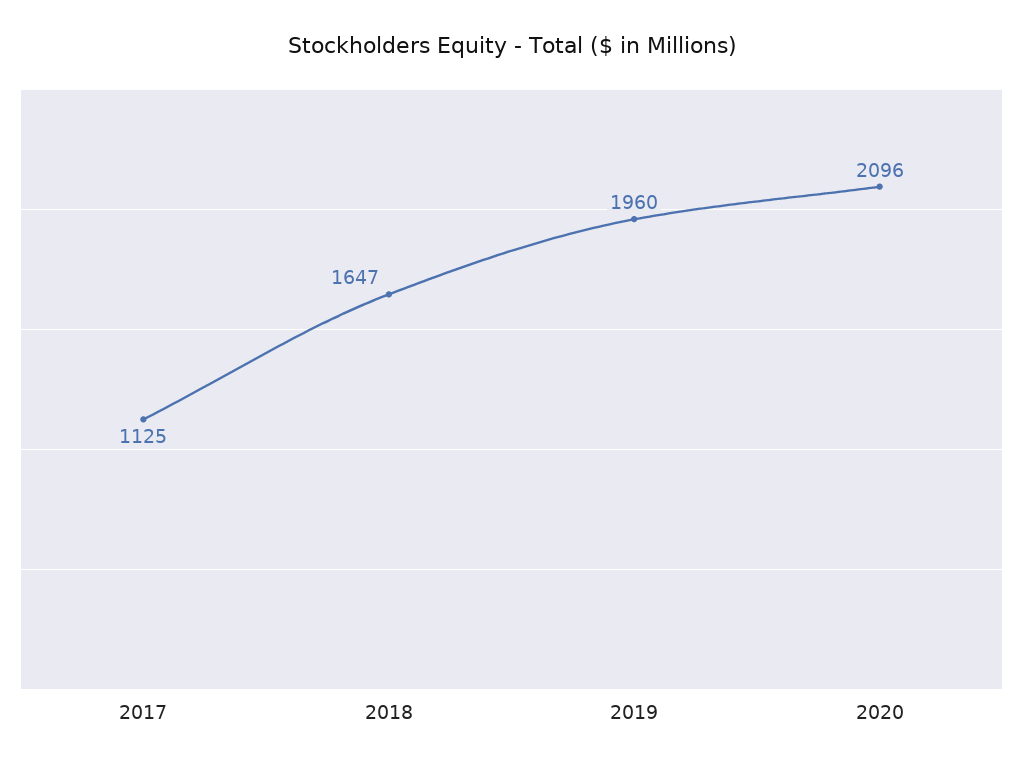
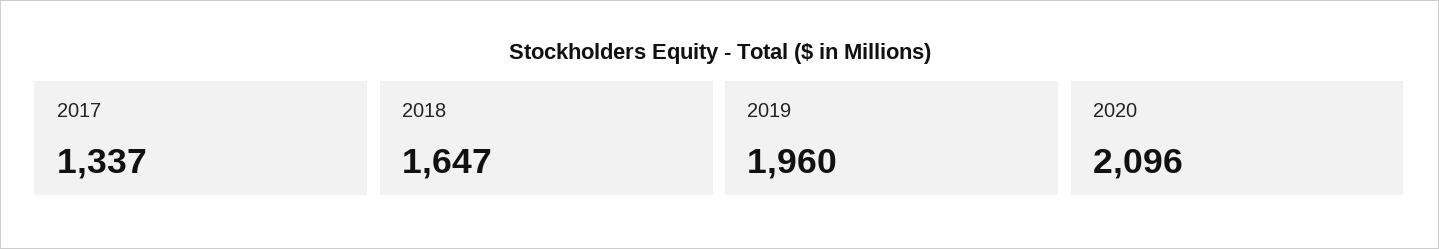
2017: 1125 -> 1337

